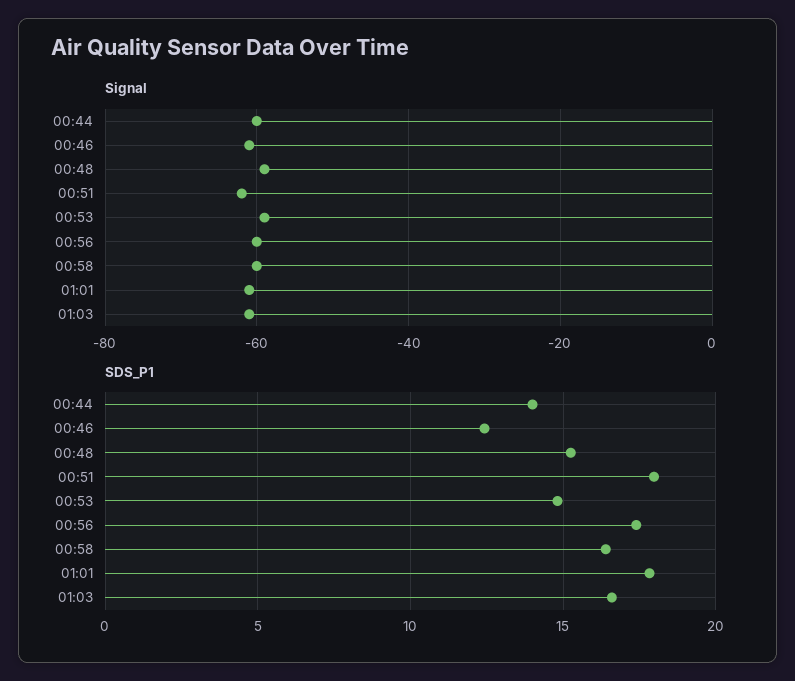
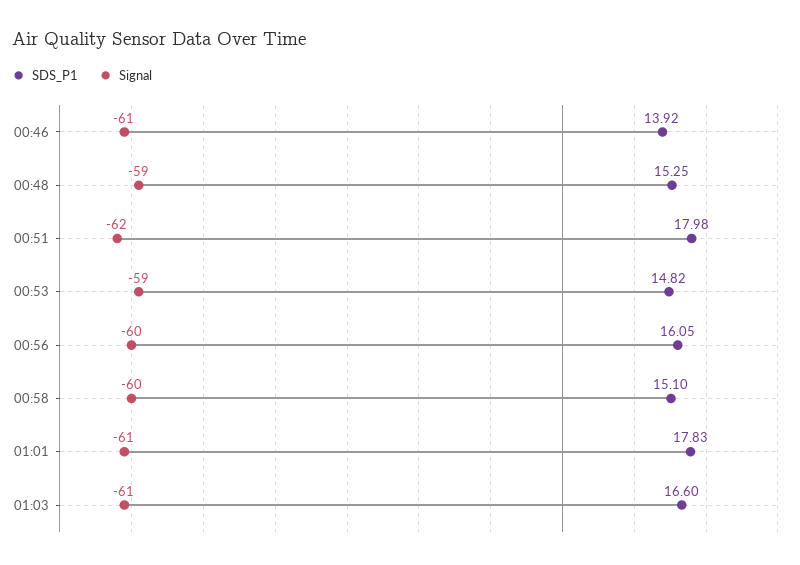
Signal, 00:44: -60 -> none
SDS_P1, 00:44: 14 -> none
SDS_P1, 00:46: 12.5 -> 13.92
SDS_P1, 00:56: 17.5 -> 16.05
SDS_P1, 00:58: 16.5 -> 15.1

